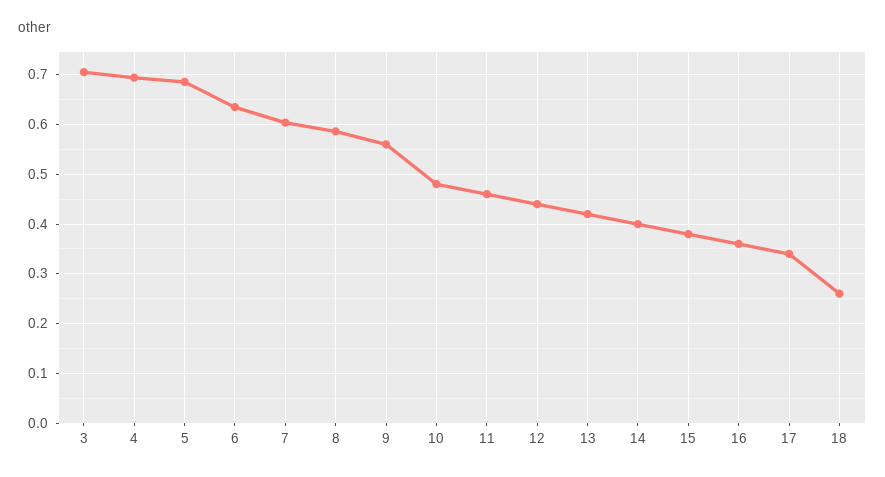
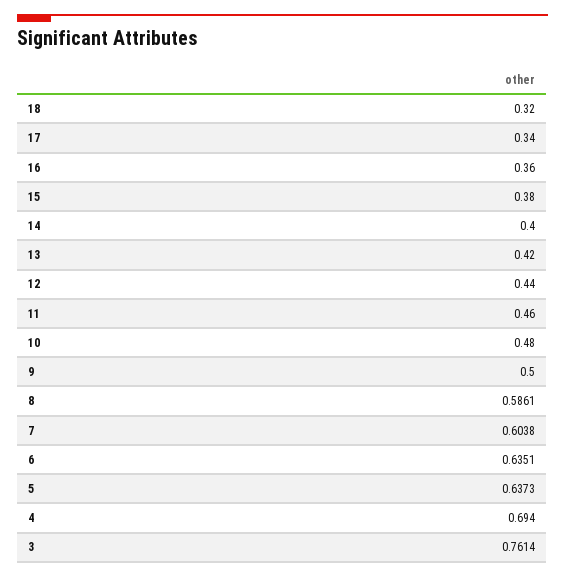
3: 0.7 -> 0.7614
5: 0.68 -> 0.6373
9: 0.56 -> 0.5
18: 0.26 -> 0.32

